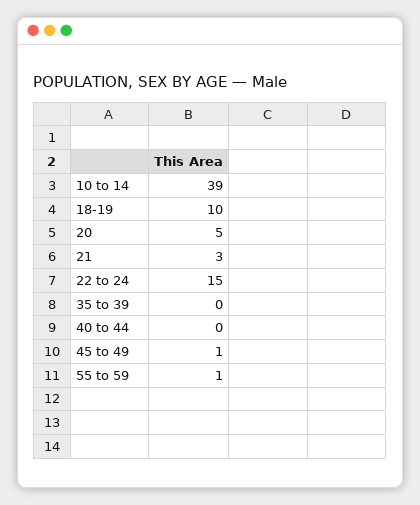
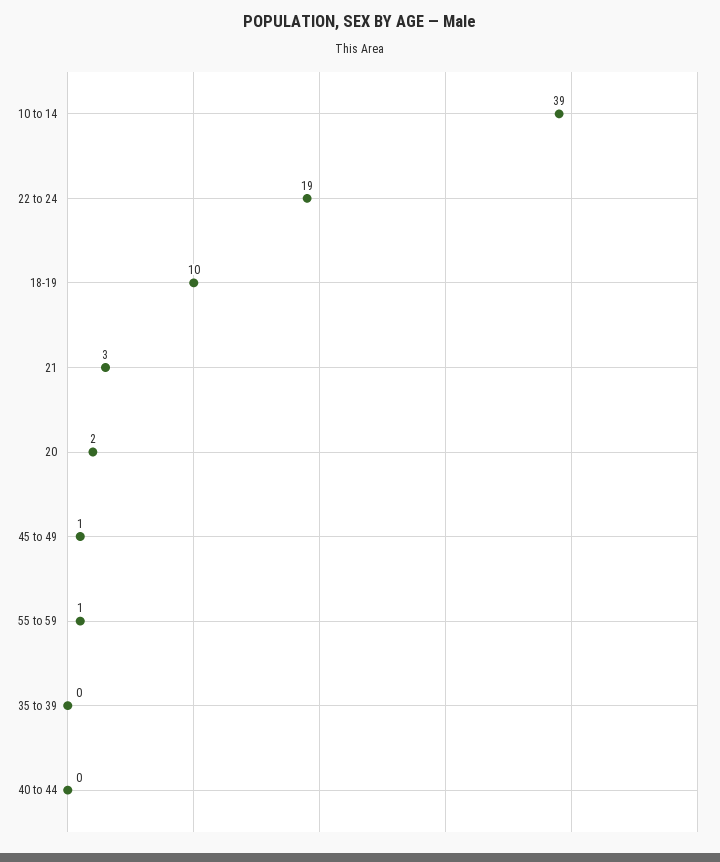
20: 5 -> 2
22 to 24: 15 -> 19

